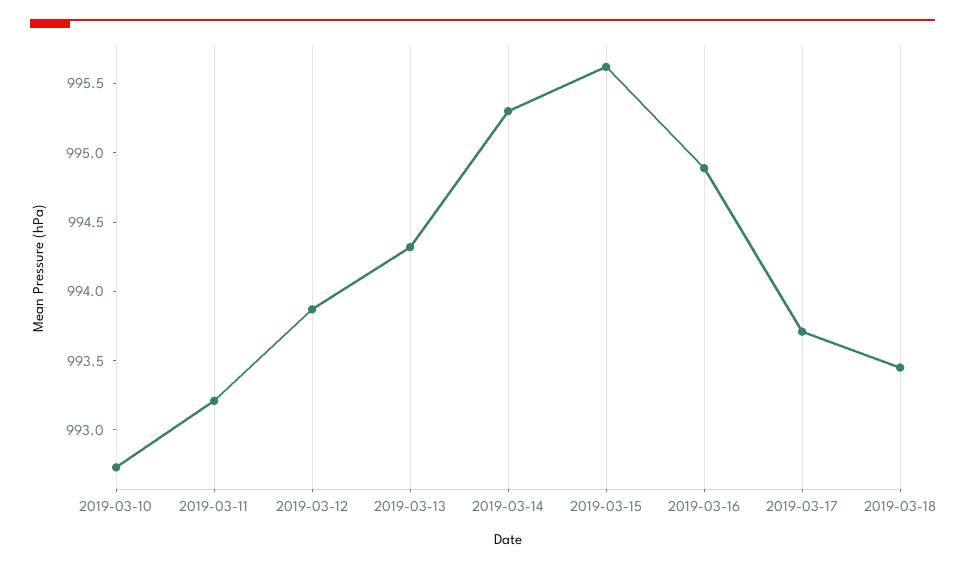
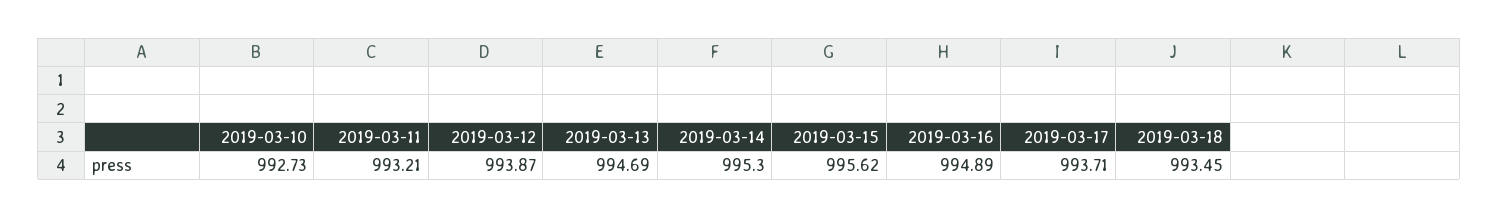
2019-03-13: 994.3 -> 994.69

